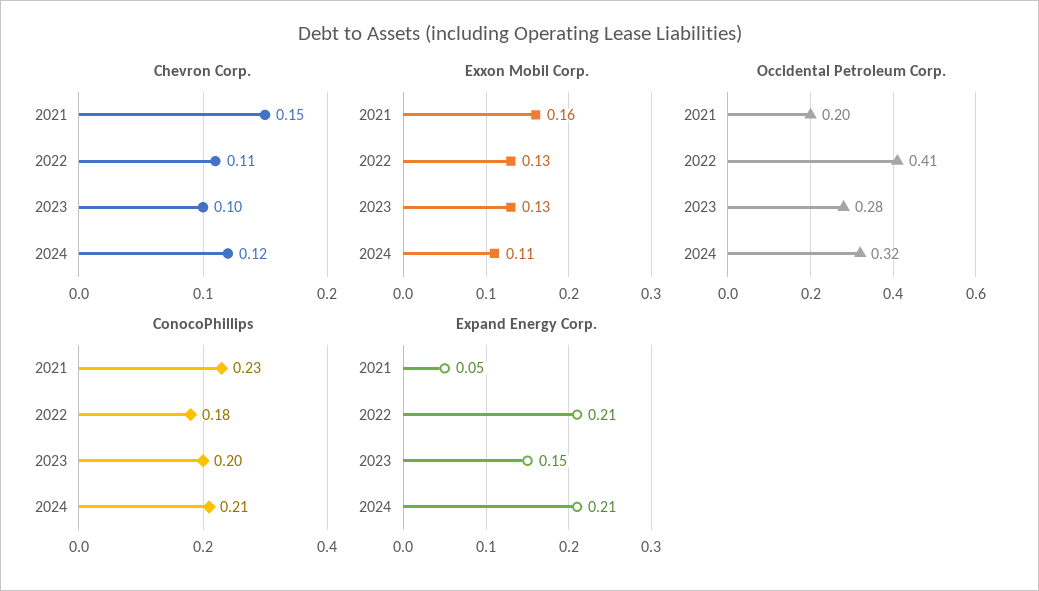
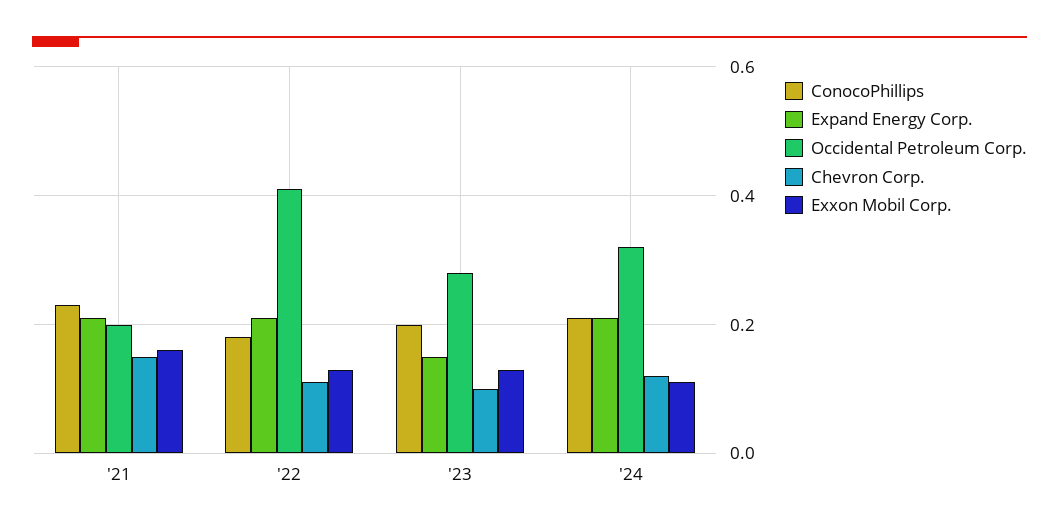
Expand Energy Corp., 2021: 0.05 -> 0.2

